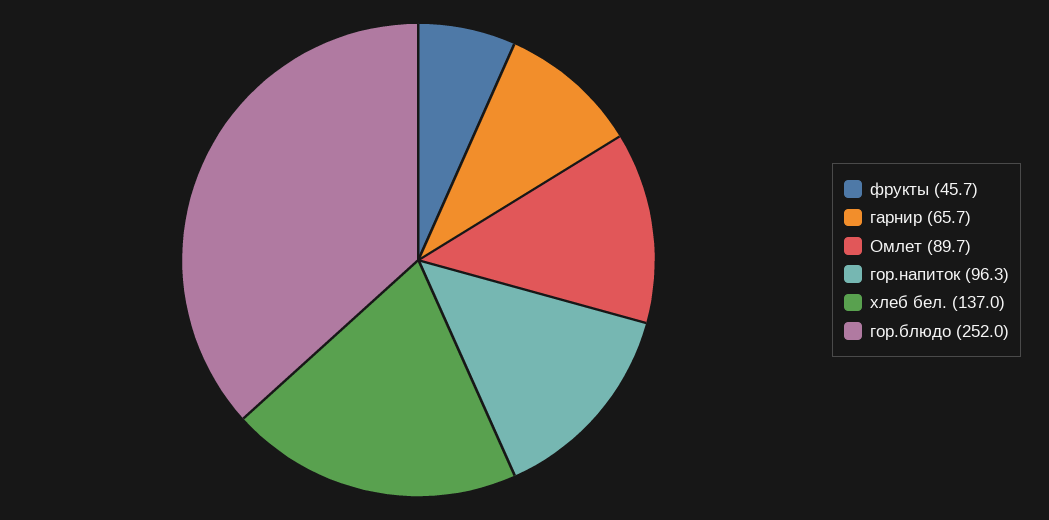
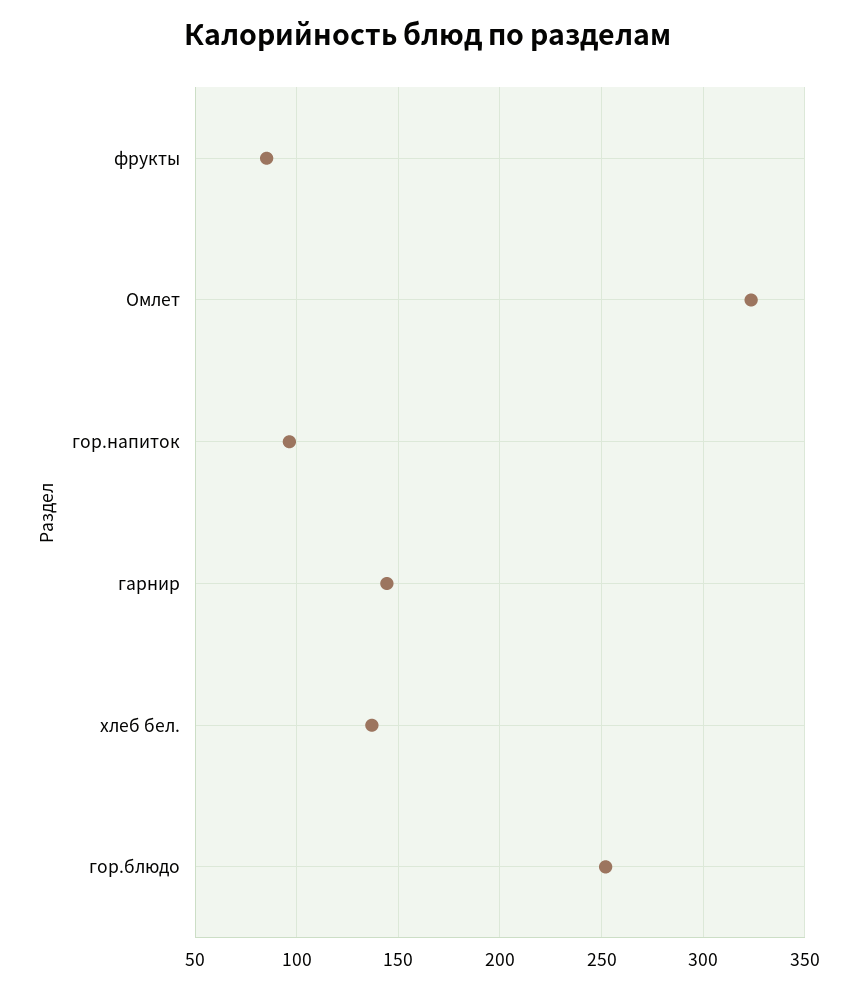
фрукты: 45.7 -> 85
гарнир: 65.7 -> 145
Омлет: 89.7 -> 325

